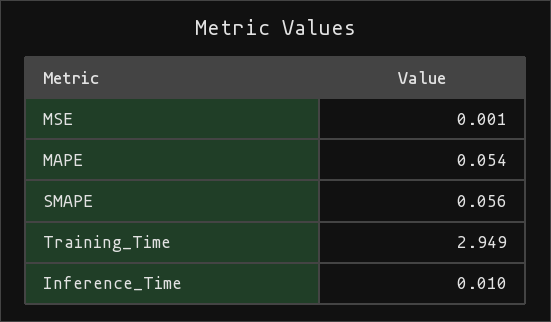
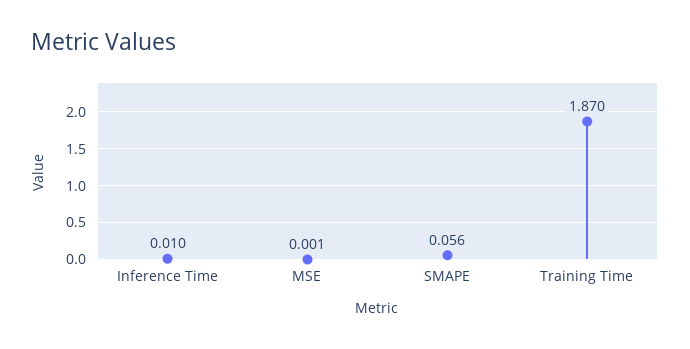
MAPE: 0.054 -> none
Training_Time: 2.949 -> 1.87

